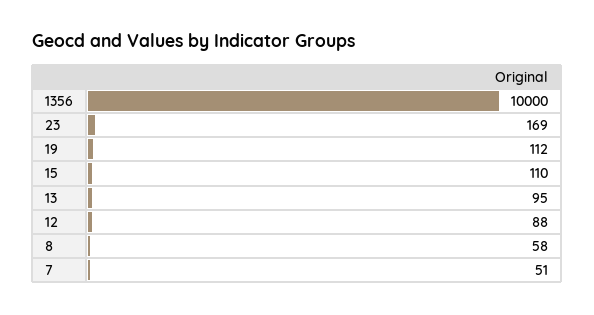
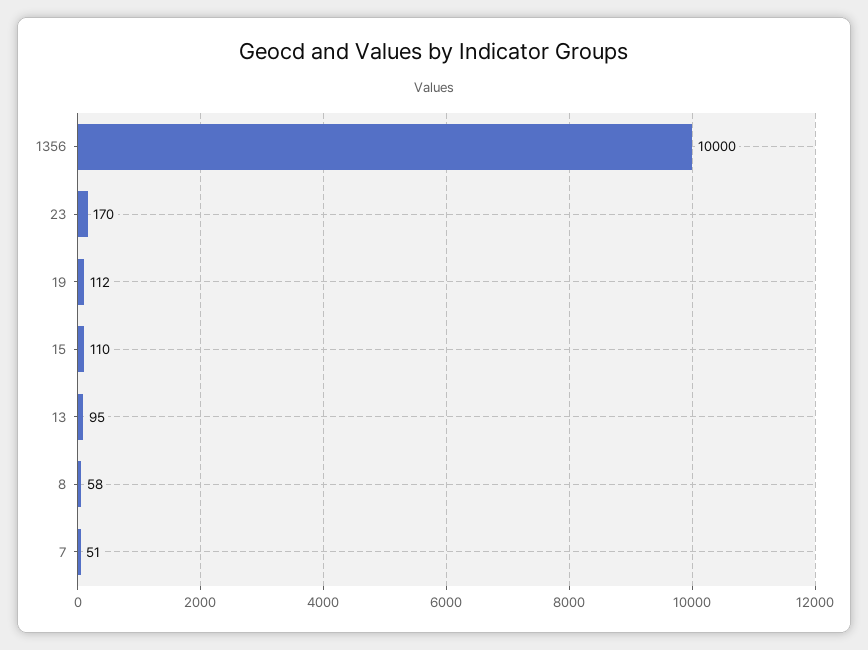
23: 169 -> 170
12: 88 -> none

